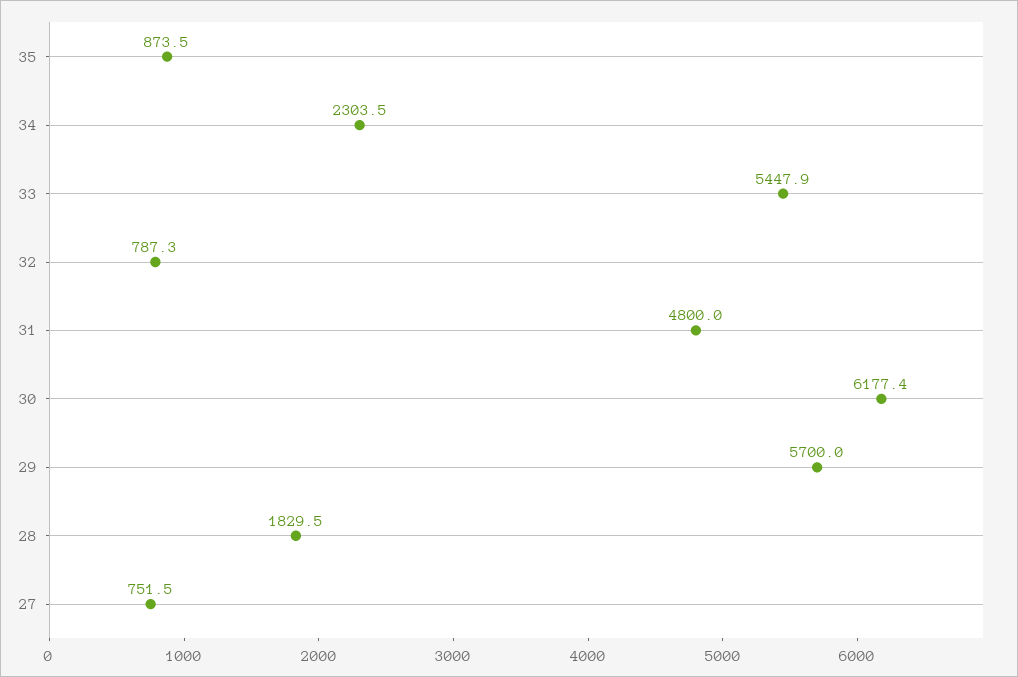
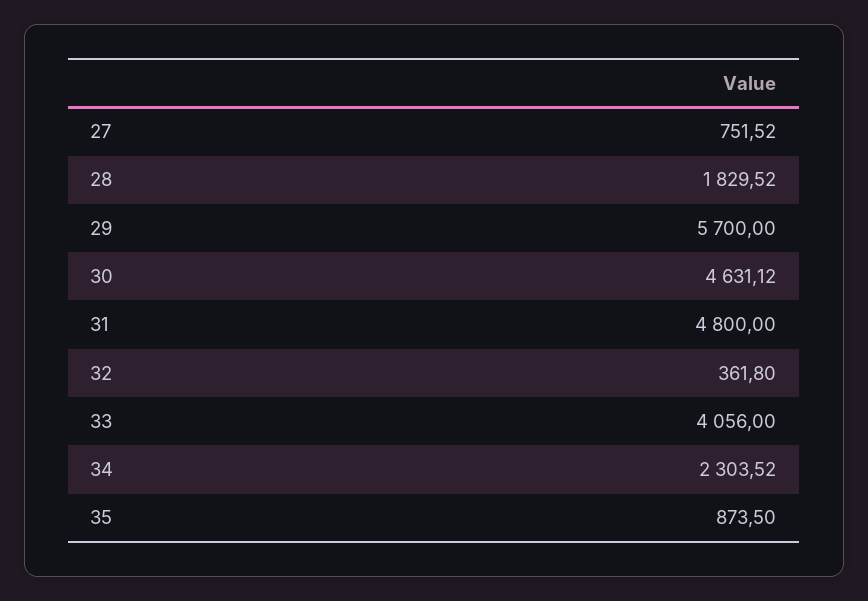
33: 5447.9 -> 4056
32: 787.3 -> 361.8
30: 6177.4 -> 4631.12

